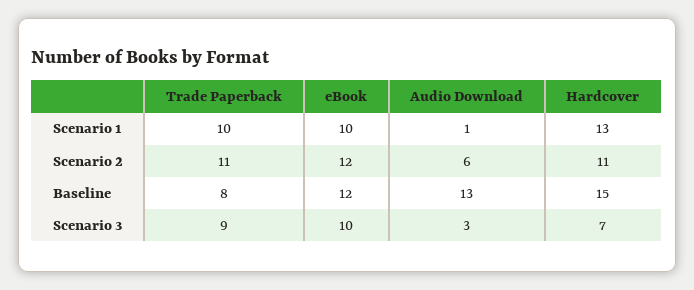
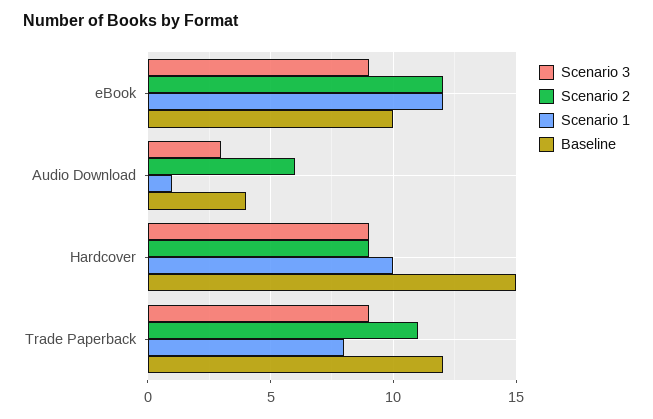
Scenario 1, Trade Paperback: 10 -> 8
Scenario 1, eBook: 10 -> 12
Scenario 1, Hardcover: 13 -> 10
Scenario 2, Hardcover: 11 -> 9
Baseline, Trade Paperback: 8 -> 12
Baseline, eBook: 12 -> 10
Baseline, Audio Download: 13 -> 4
Scenario 3, eBook: 10 -> 9
Scenario 3, Hardcover: 7 -> 9

